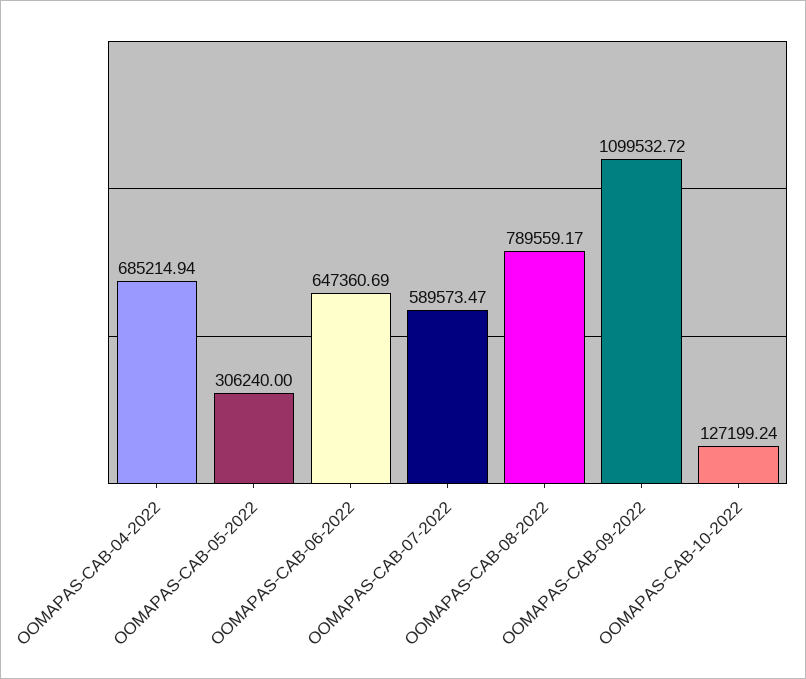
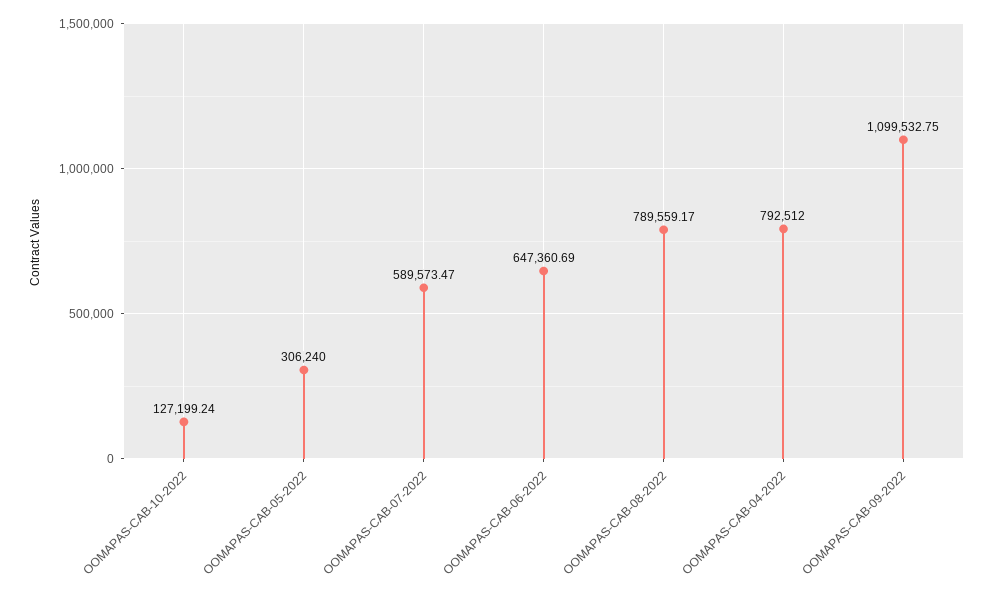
OOMAPAS-CAB-04-2022: 685214.94 -> 792512
OOMAPAS-CAB-09-2022: 1099532.72 -> 1099532.75

